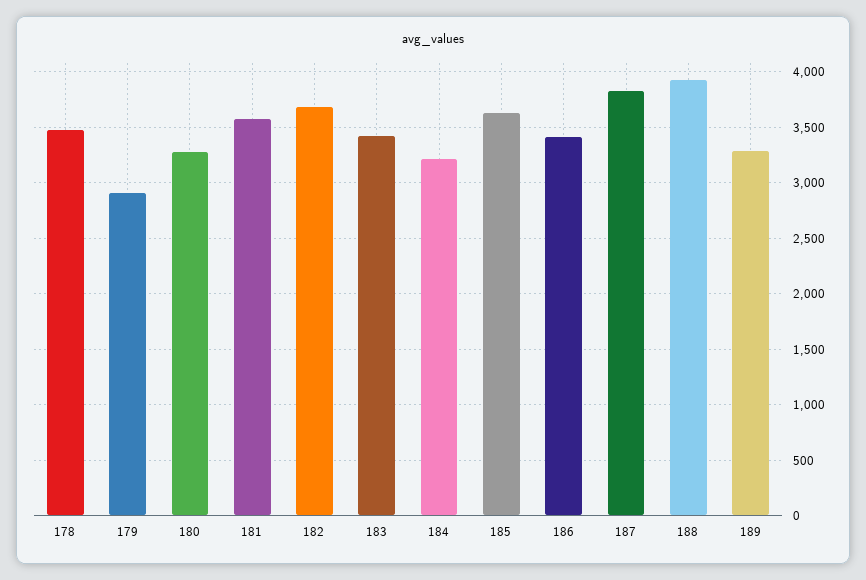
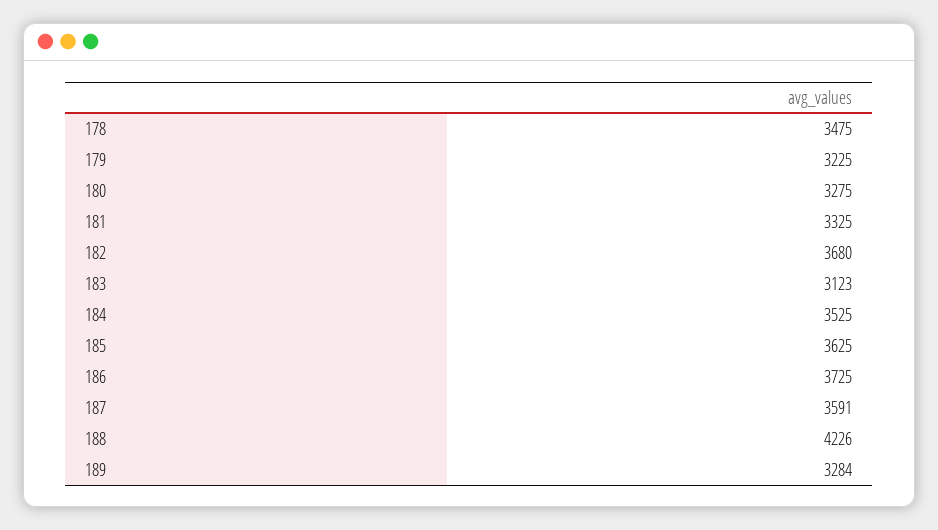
179: 2900 -> 3225
181: 3600 -> 3325
183: 3400 -> 3123
184: 3200 -> 3525
186: 3400 -> 3725
187: 3800 -> 3591
188: 3900 -> 4226

